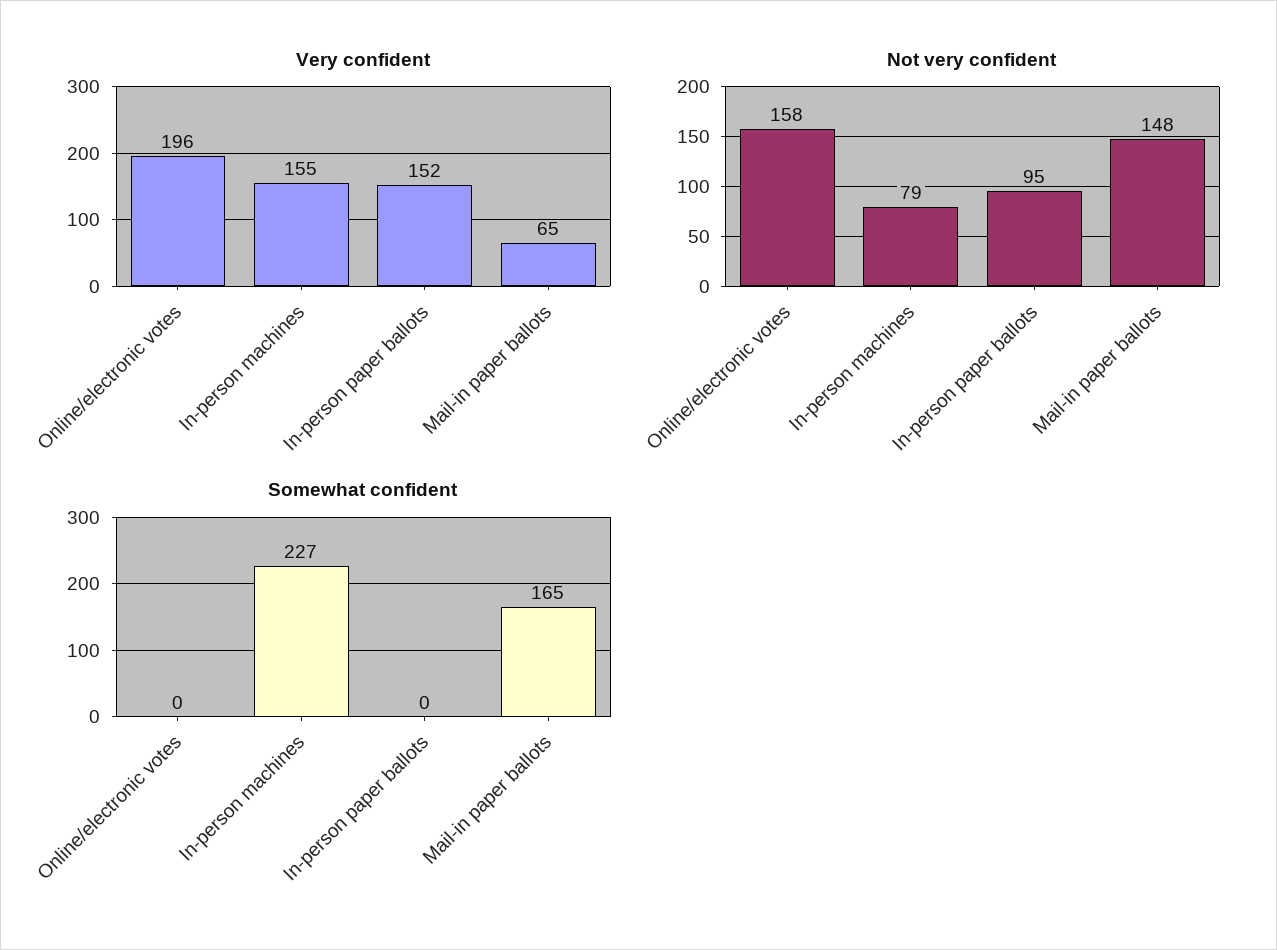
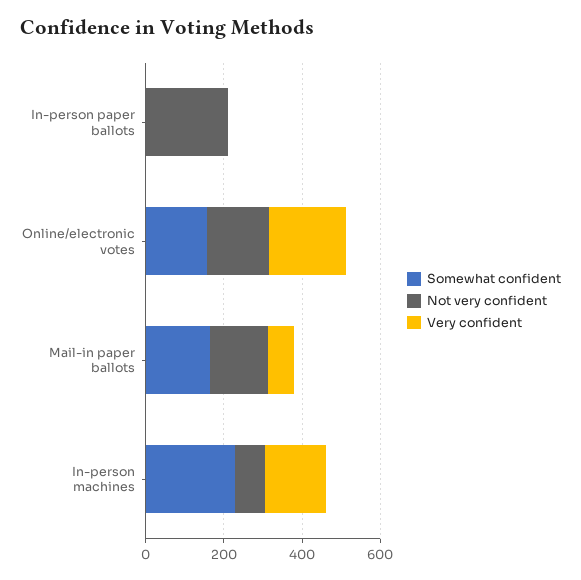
Very confident, In-person paper ballots: 152 -> 0
Not very confident, In-person paper ballots: 95 -> 200
Somewhat confident, Online/electronic votes: 0 -> 150

